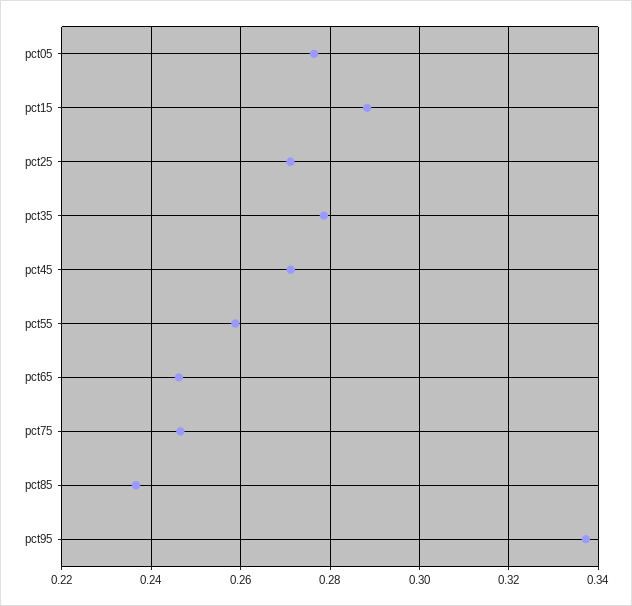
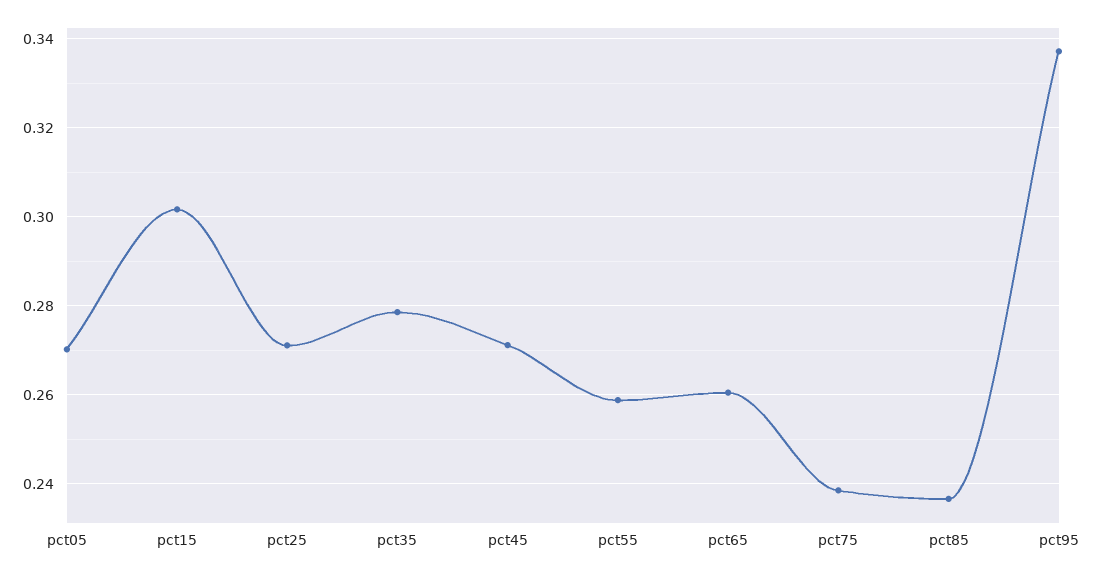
pct05: 0.276 -> 0.27
pct15: 0.288 -> 0.302
pct65: 0.246 -> 0.26
pct75: 0.246 -> 0.238

